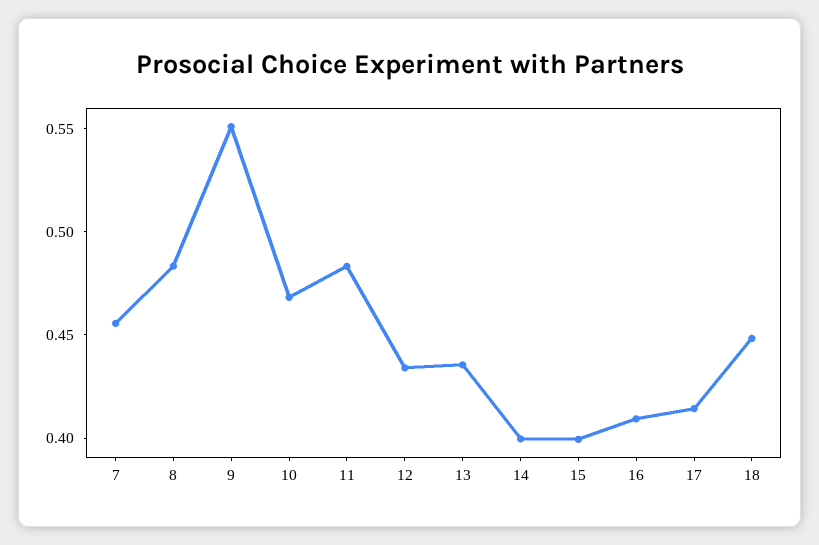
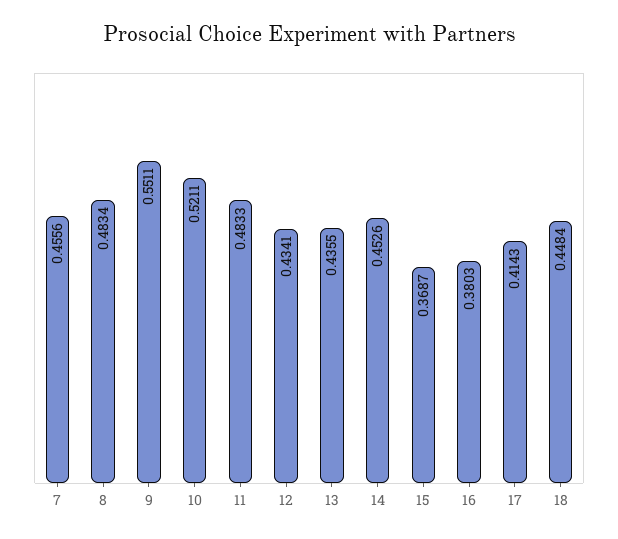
10: 0.47 -> 0.5211
14: 0.4 -> 0.4526
15: 0.4 -> 0.3687
16: 0.41 -> 0.3803

